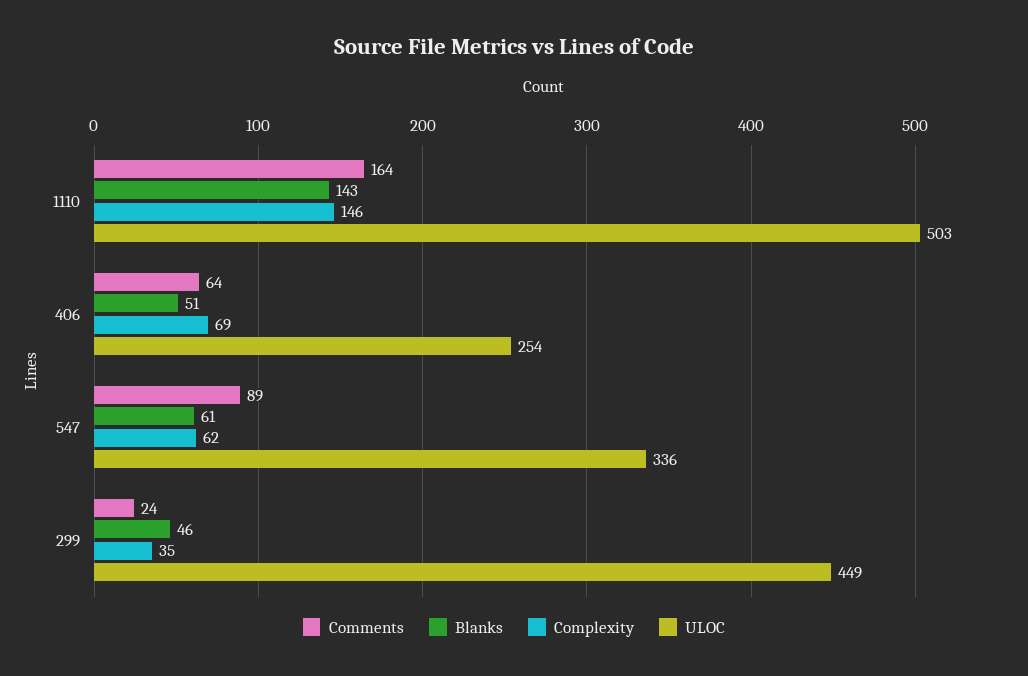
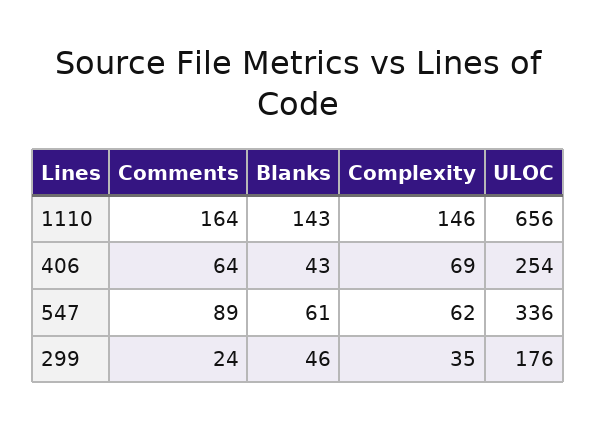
ULOC, 1110: 503 -> 656
Blanks, 406: 51 -> 43
ULOC, 299: 449 -> 176

